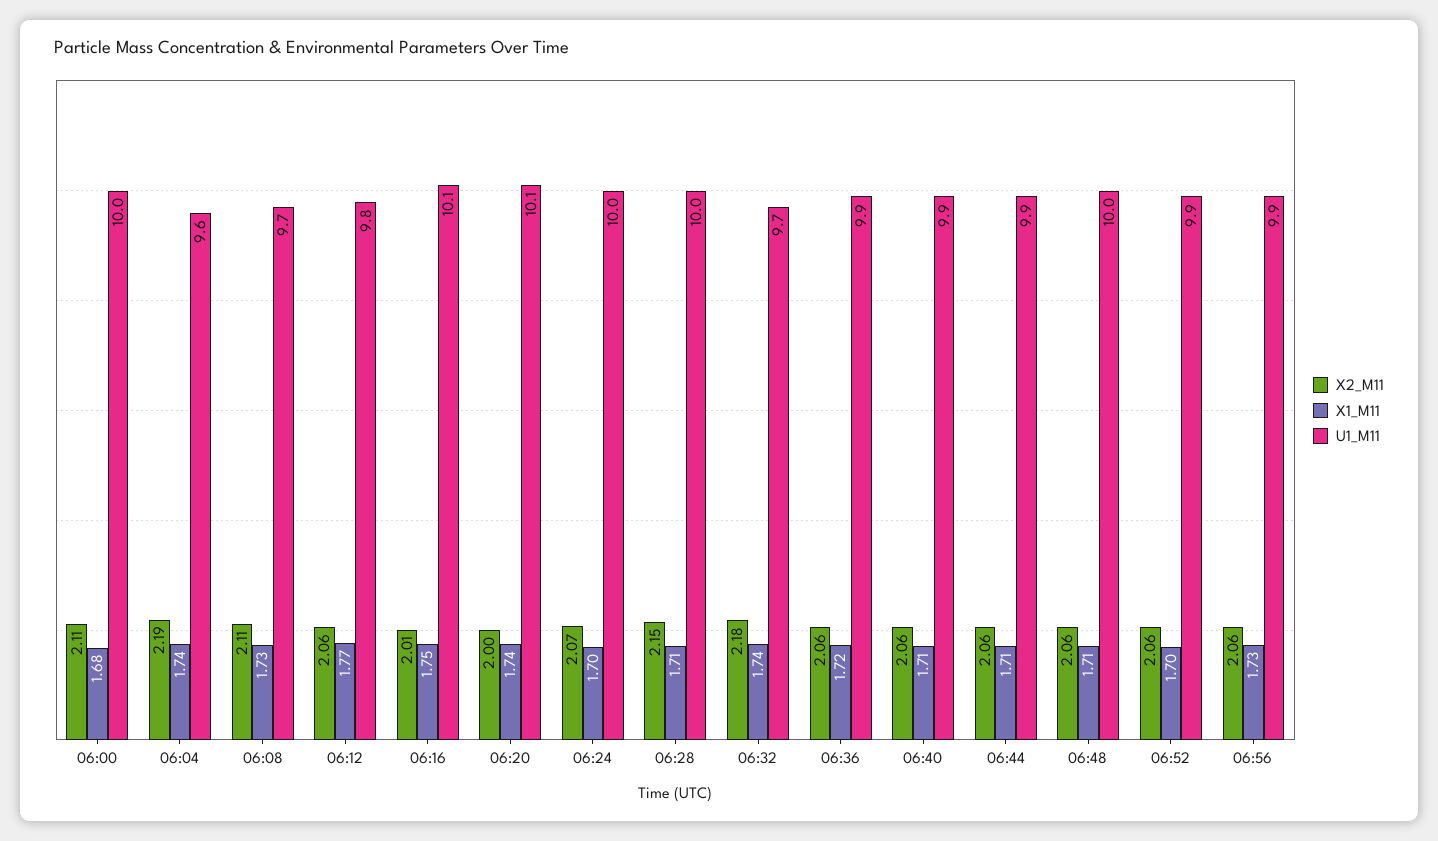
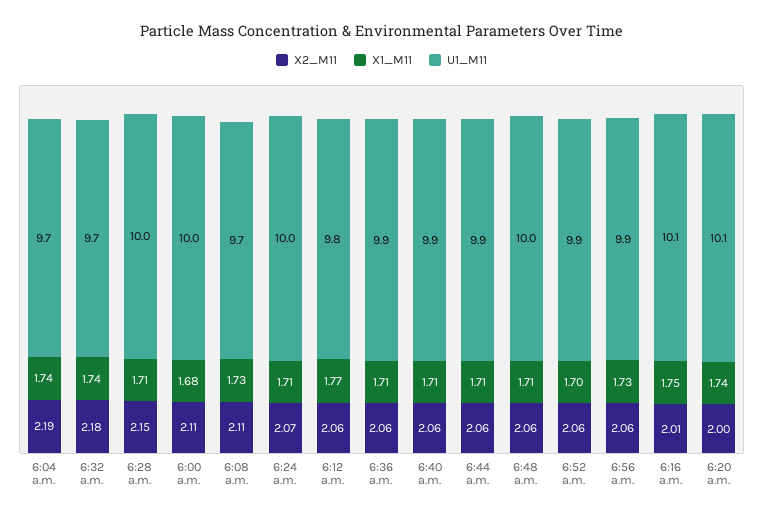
U1_M11, 06:04: 9.6 -> 9.7
X1_M11, 06:24: 1.7 -> 1.71
X1_M11, 06:36: 1.72 -> 1.71

